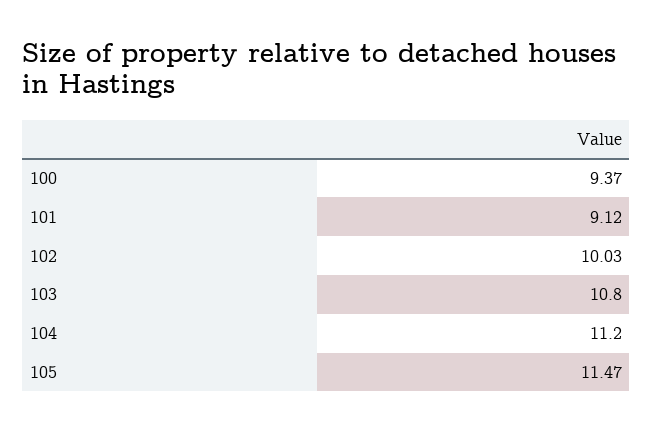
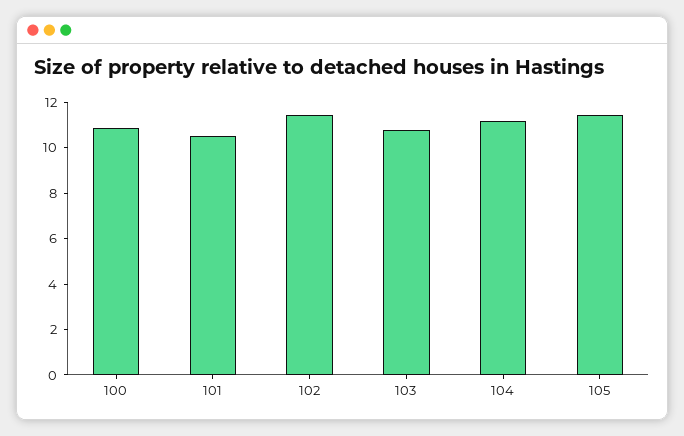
100: 9.37 -> 11
101: 9.12 -> 10.5
102: 10.03 -> 11.5

